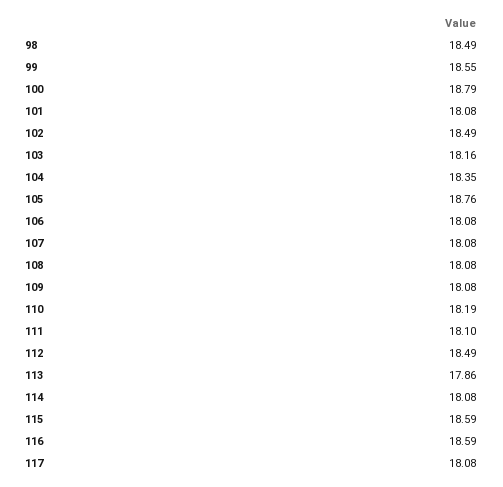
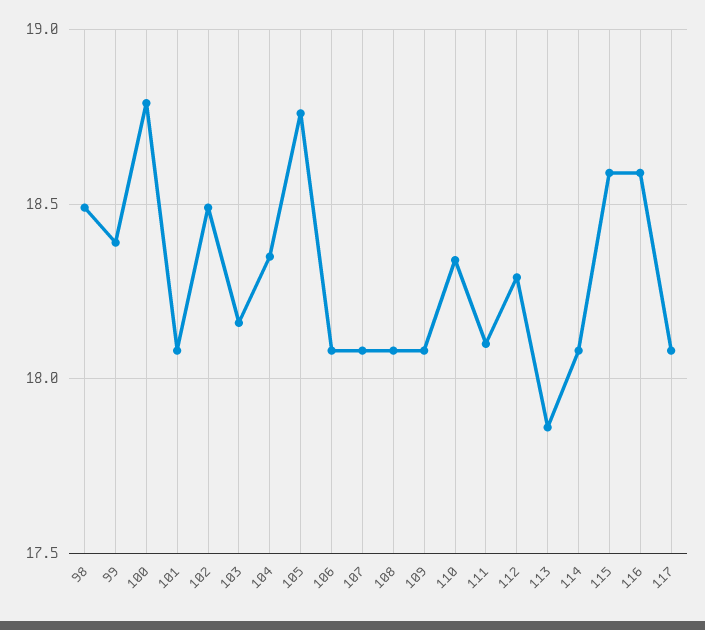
99: 18.55 -> 18.4
110: 18.19 -> 18.35
112: 18.49 -> 18.3

